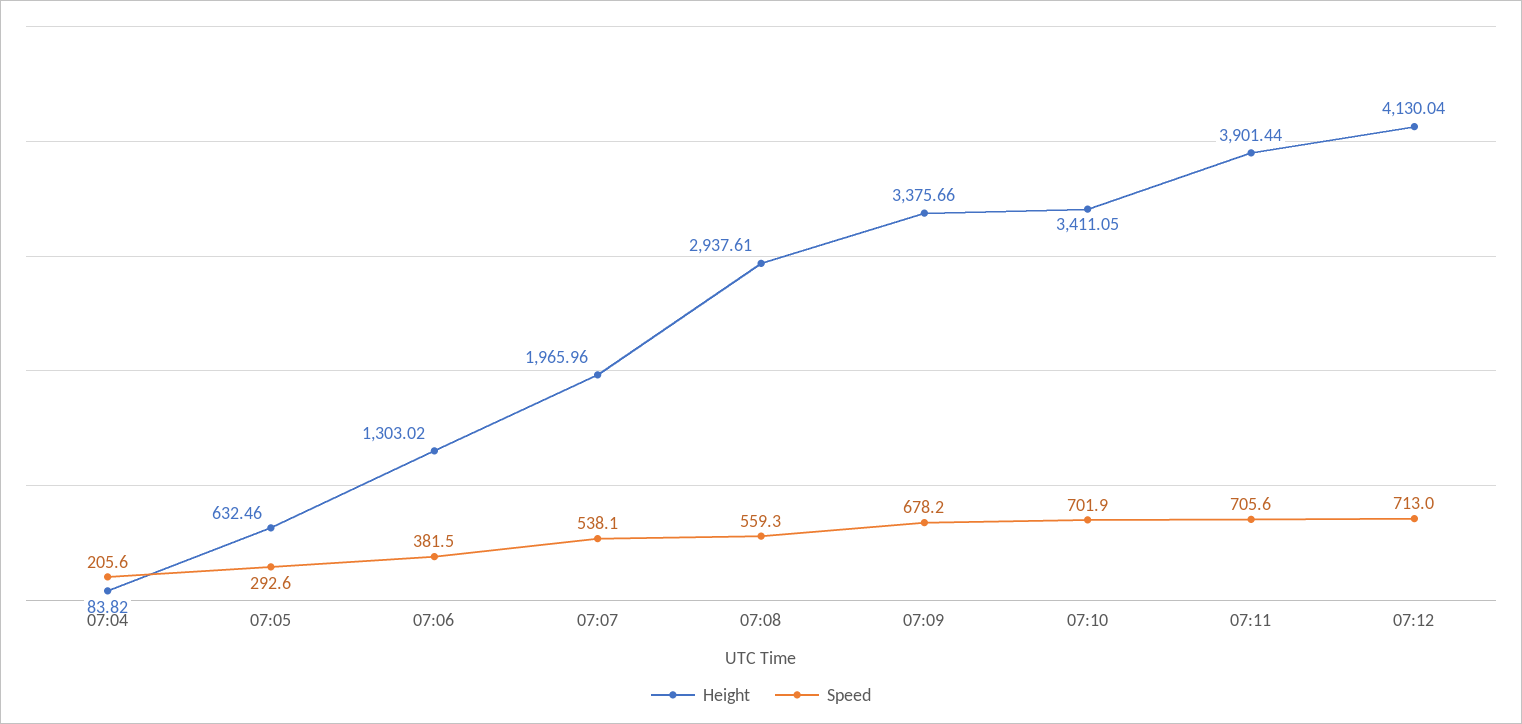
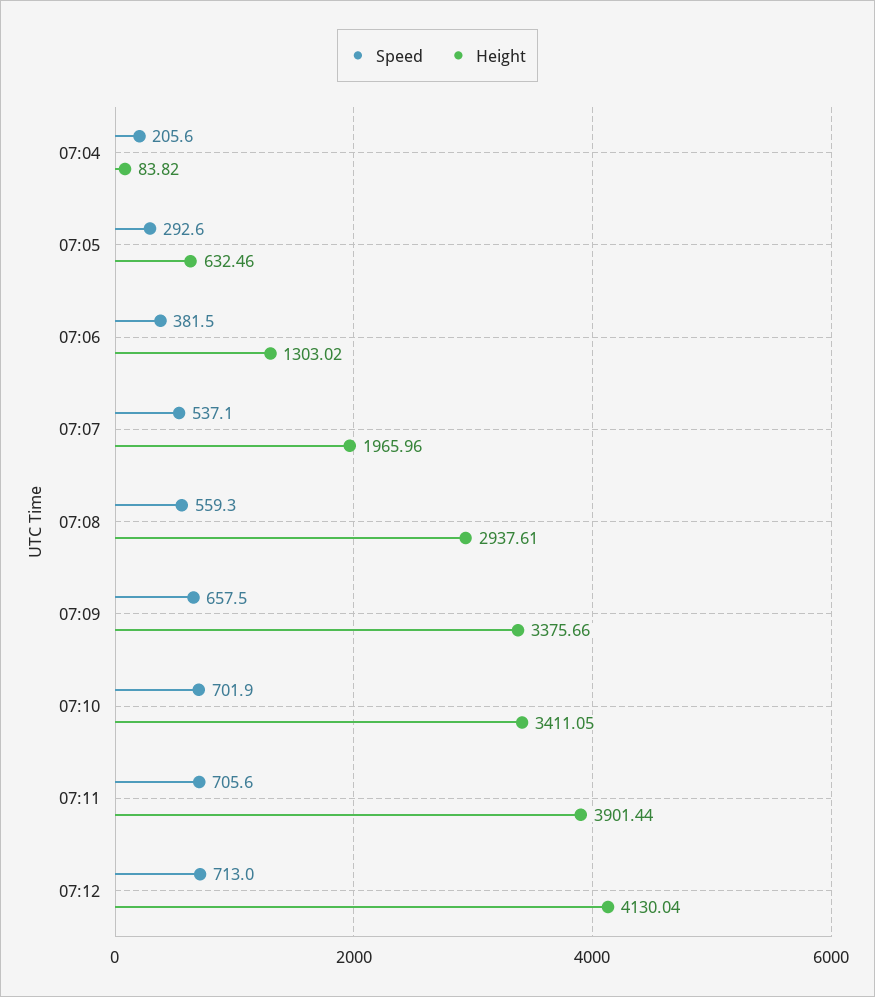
Speed, 07:07: 538.1 -> 537.1
Speed, 07:09: 678.2 -> 657.5

